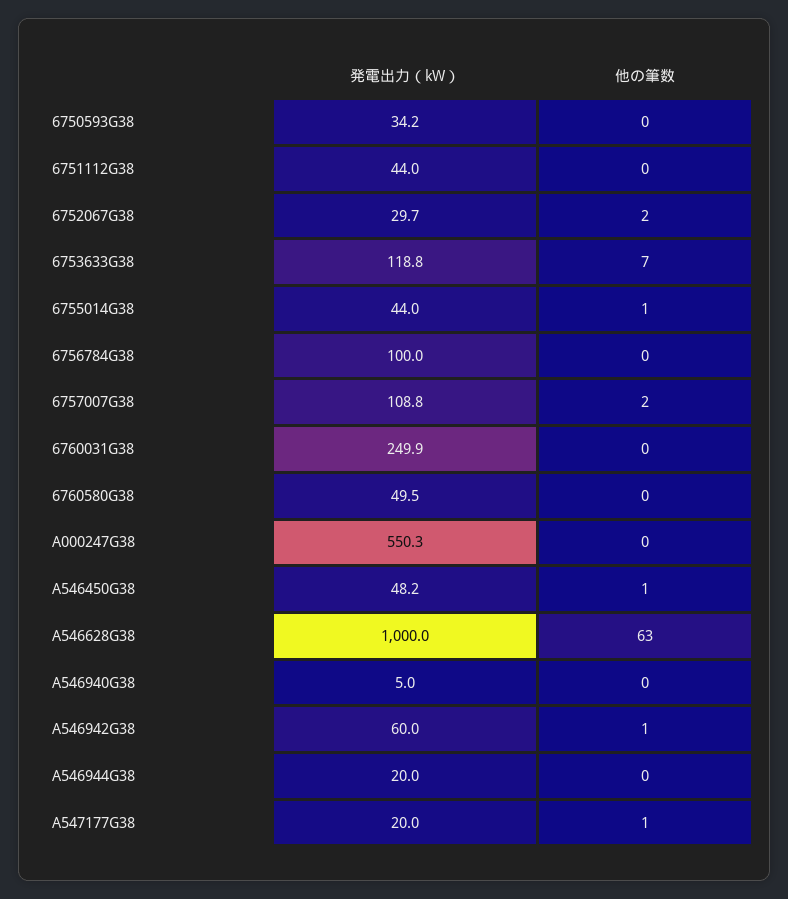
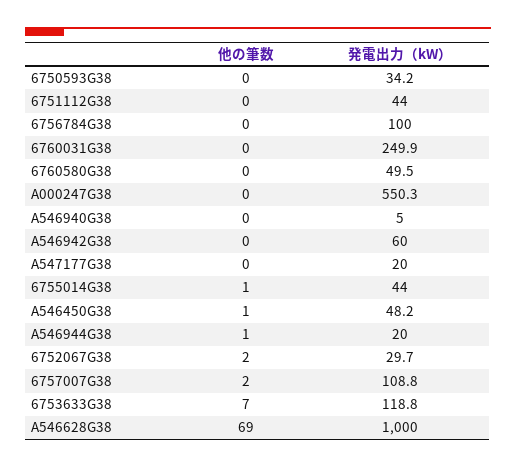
他の筆数, A546628G38: 63 -> 69
他の筆数, A546942G38: 1 -> 0
他の筆数, A546944G38: 0 -> 1
他の筆数, A547177G38: 1 -> 0

